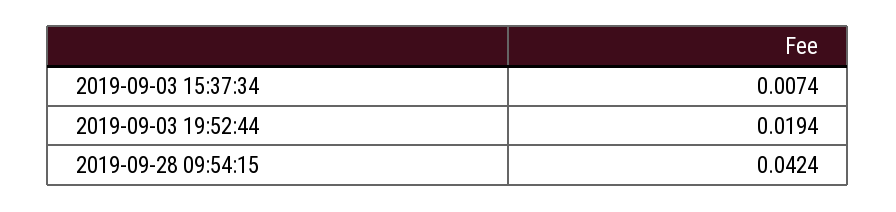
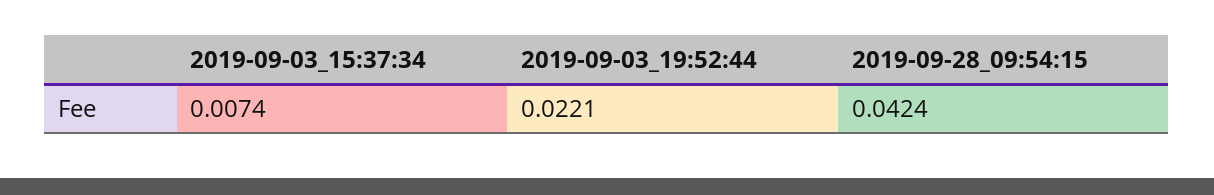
2019-09-03 19:52:44: 0.0194 -> 0.0221

